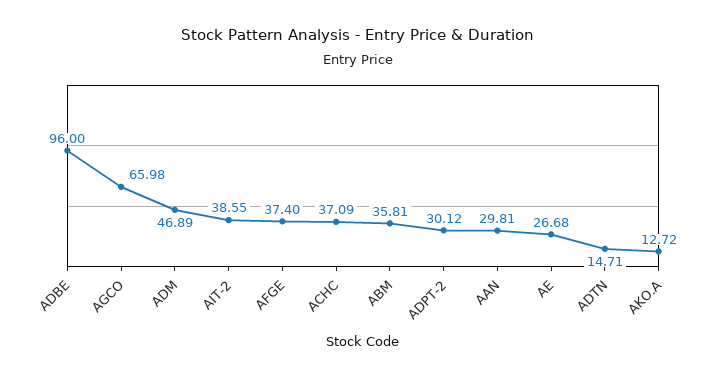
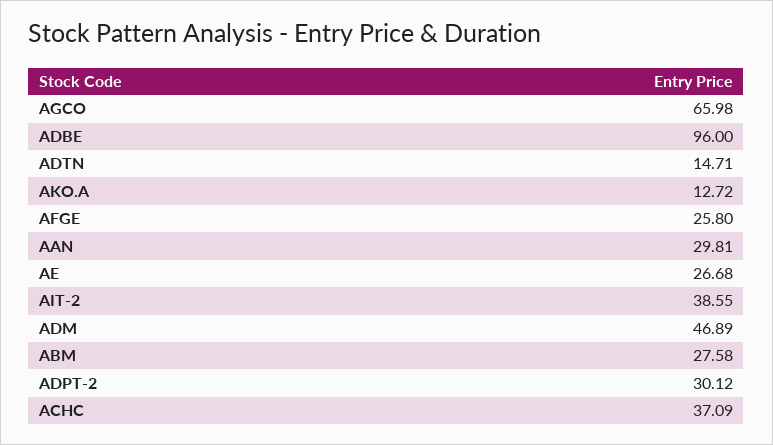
AFGE: 37.4 -> 25.8
ABM: 35.81 -> 27.58

